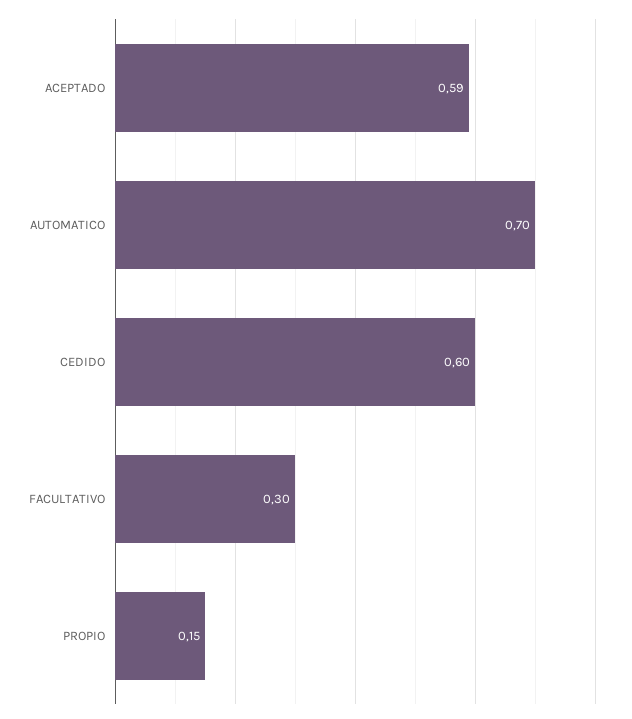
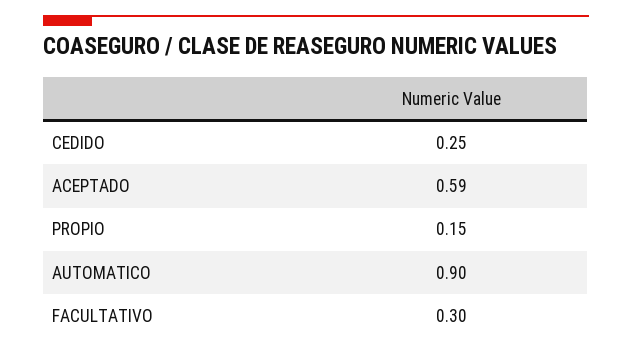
AUTOMATICO: 0.7 -> 0.9
CEDIDO: 0.6 -> 0.25

